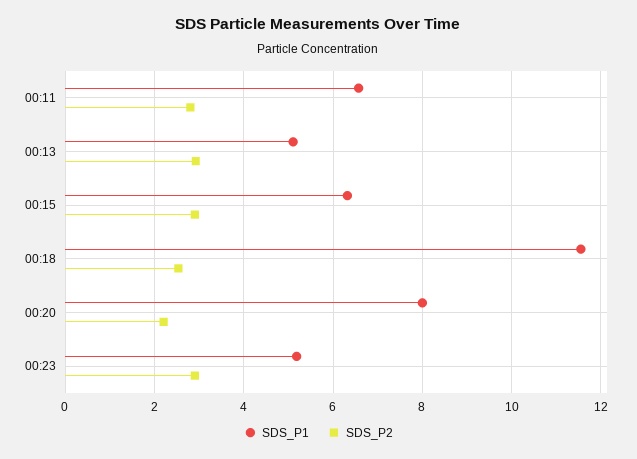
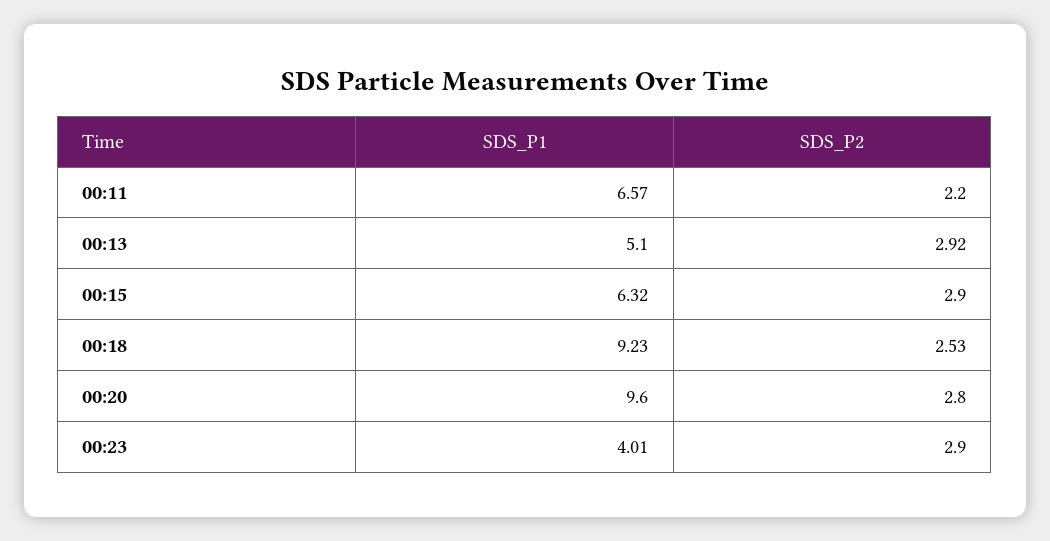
SDS_P2, 00:11: 2.8 -> 2.2
SDS_P1, 00:18: 11.6 -> 9.23
SDS_P1, 00:20: 8 -> 9.6
SDS_P2, 00:20: 2.2 -> 2.8
SDS_P1, 00:23: 5.2 -> 4.01

